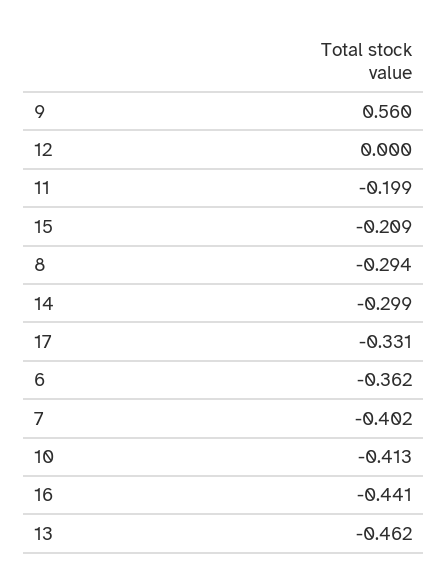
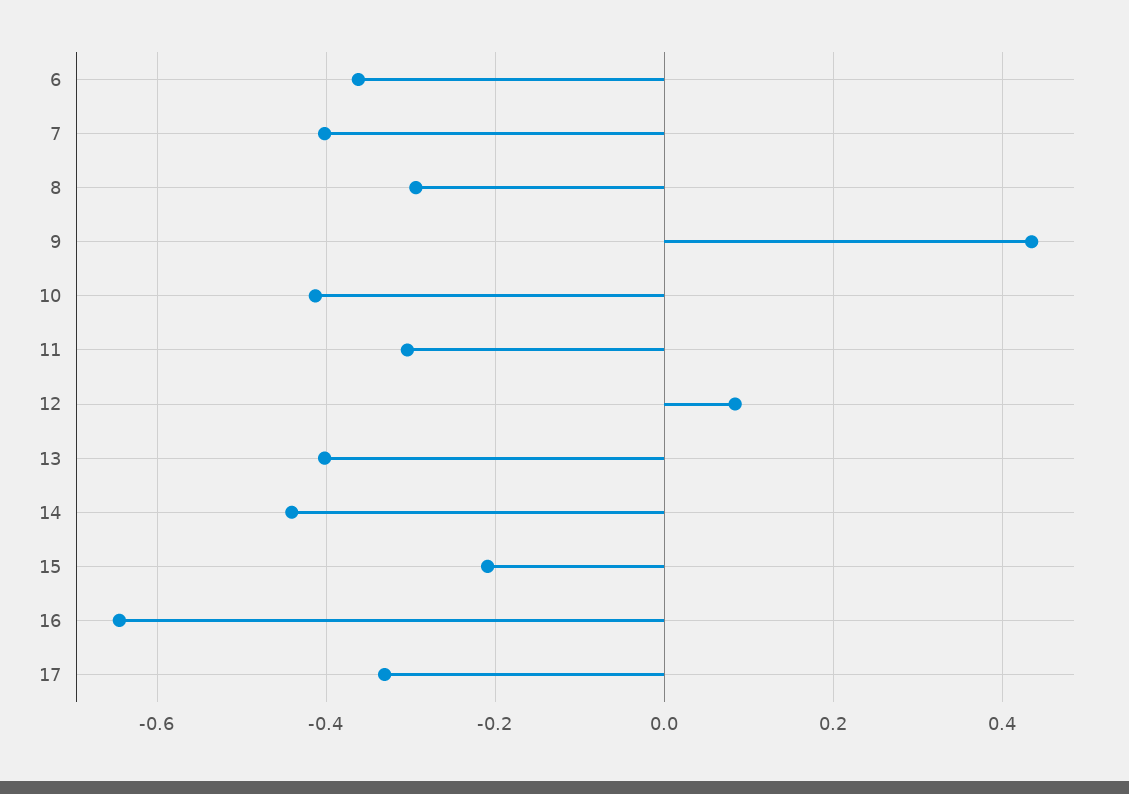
9: 0.56 -> 0.44
12: 0 -> 0.08
11: -0.199 -> -0.3
14: -0.299 -> -0.44
16: -0.441 -> -0.64
13: -0.462 -> -0.4

